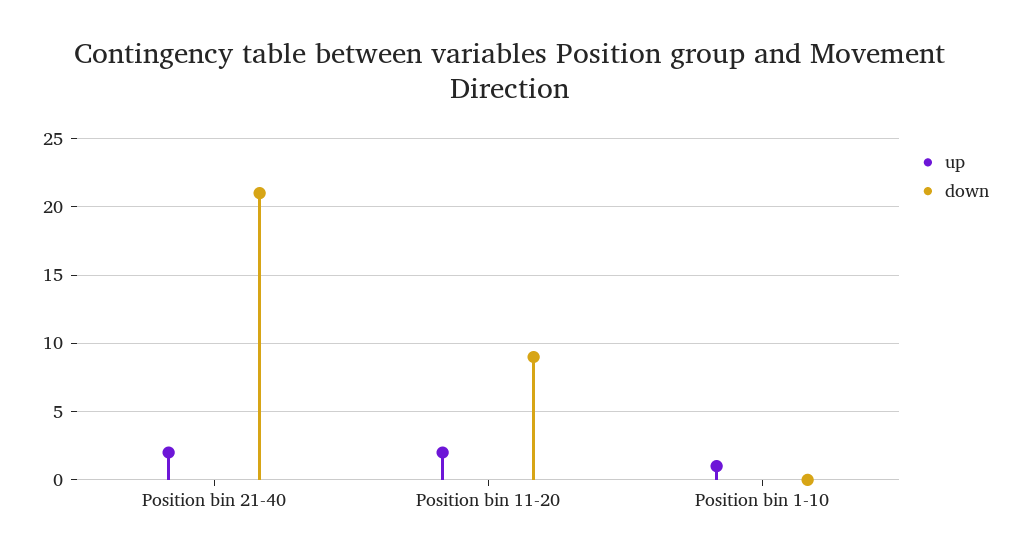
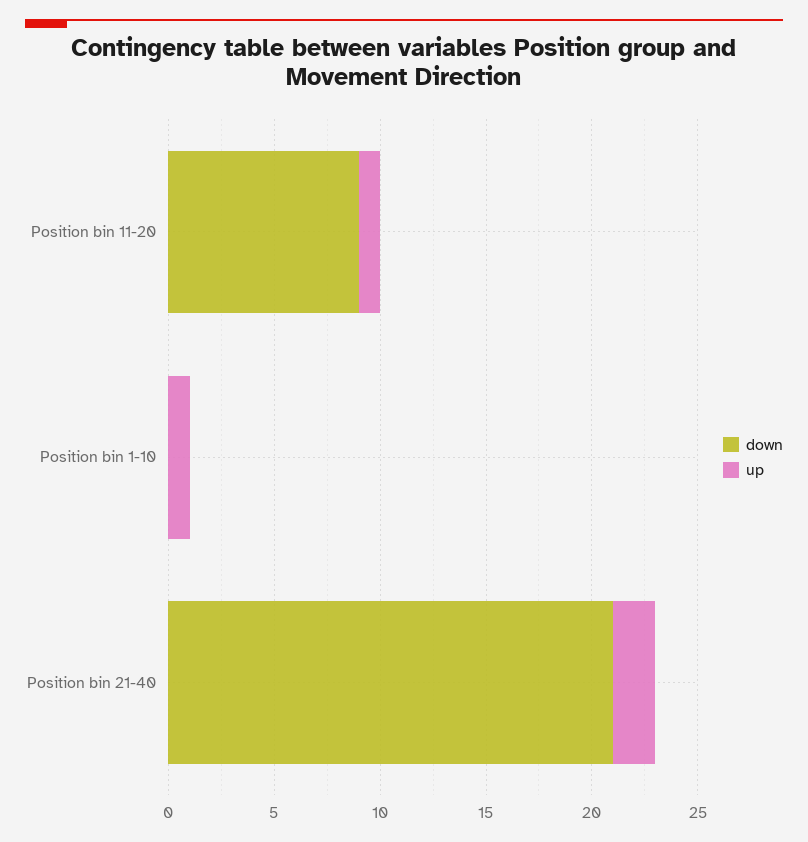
up, Position bin 11-20: 2 -> 1

